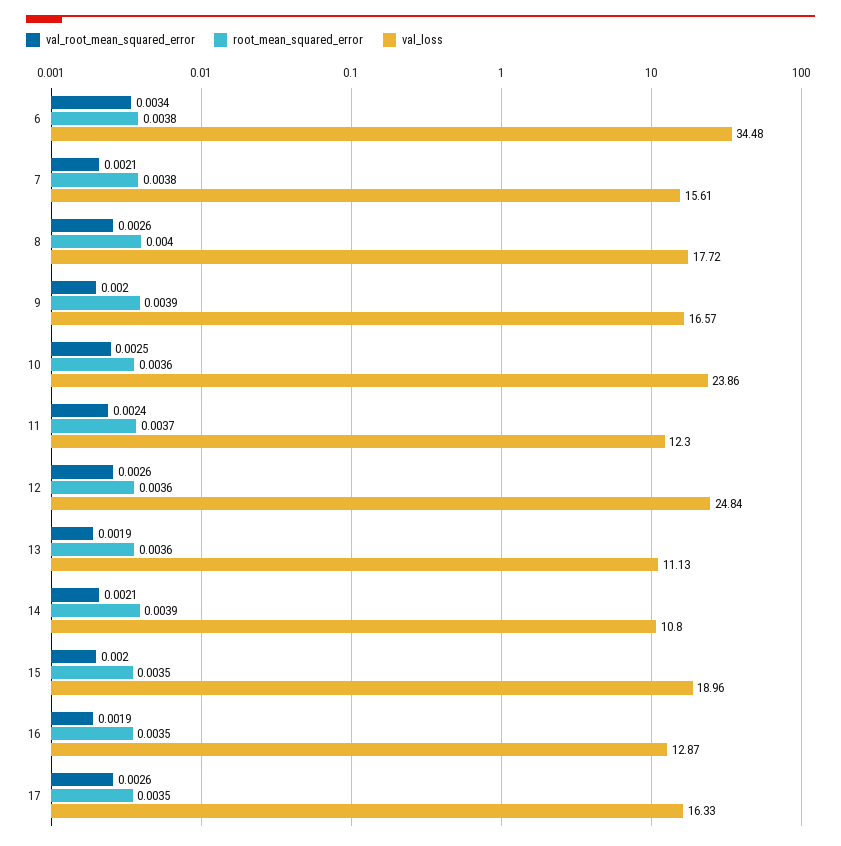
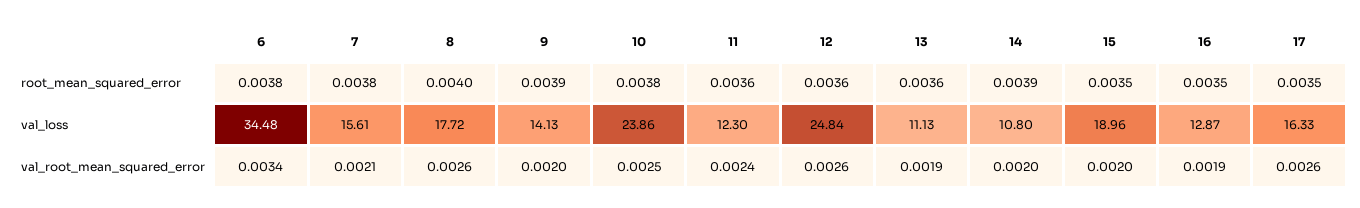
val_loss, 9: 16.57 -> 14.13
root_mean_squared_error, 10: 0.0036 -> 0.0038
root_mean_squared_error, 11: 0.0037 -> 0.0036
val_root_mean_squared_error, 14: 0.0021 -> 0.002

